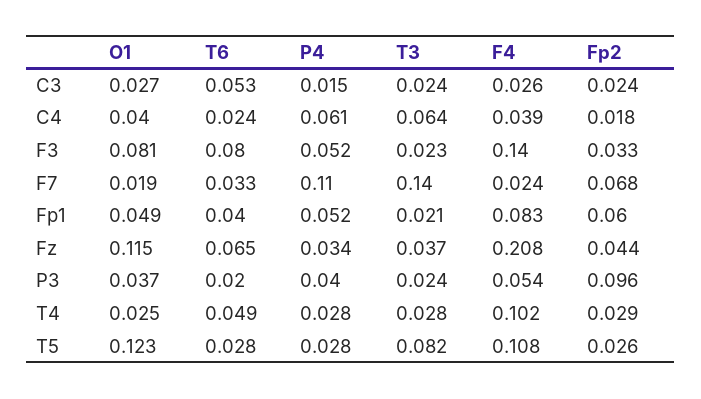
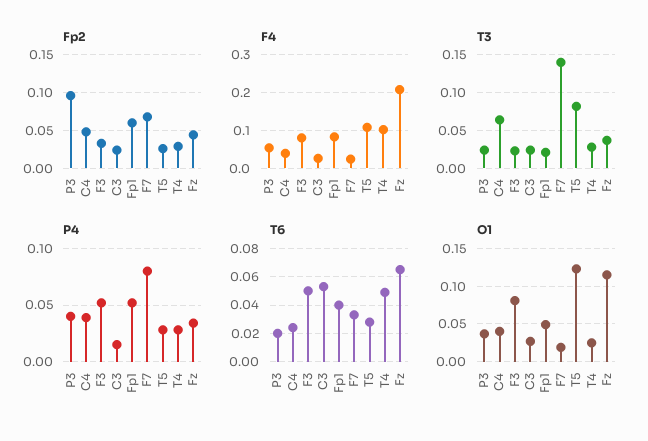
P4, C4: 0.061 -> 0.04
Fp2, C4: 0.018 -> 0.05
T6, F3: 0.08 -> 0.05
F4, F3: 0.14 -> 0.08
P4, F7: 0.11 -> 0.08

